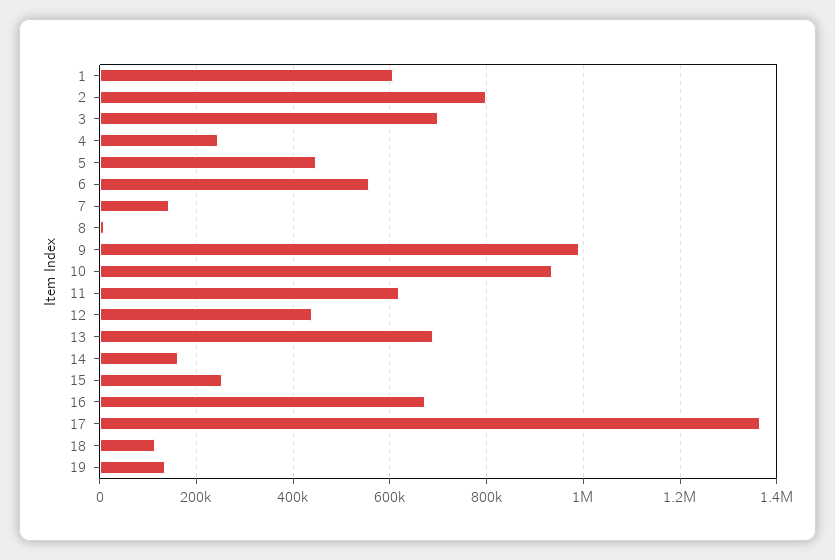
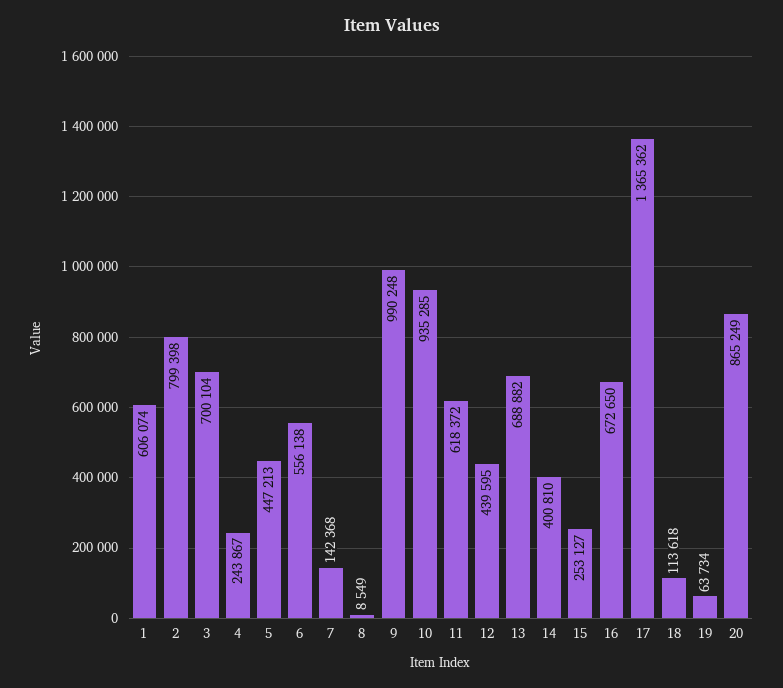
14: 160000 -> 400810
19: 140000 -> 63734
20: none -> 865249

